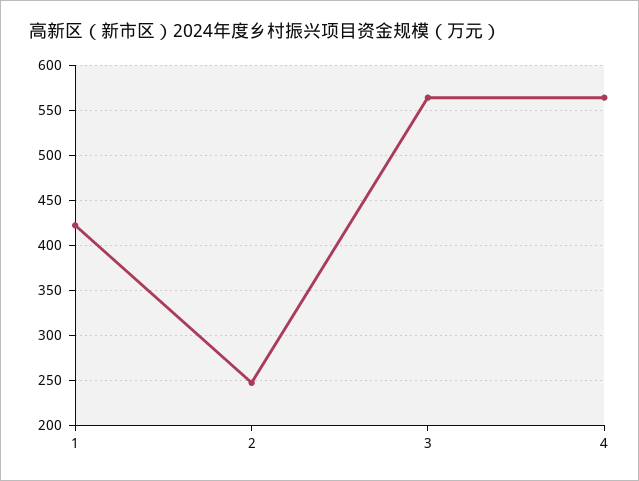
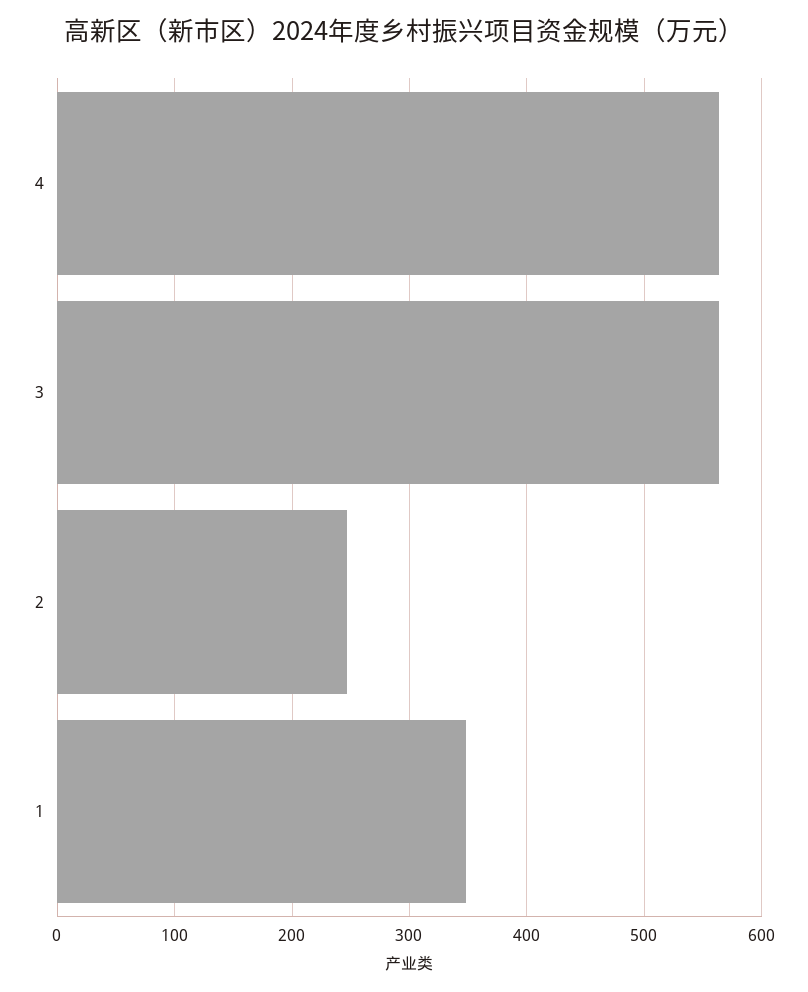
1: 420 -> 350

